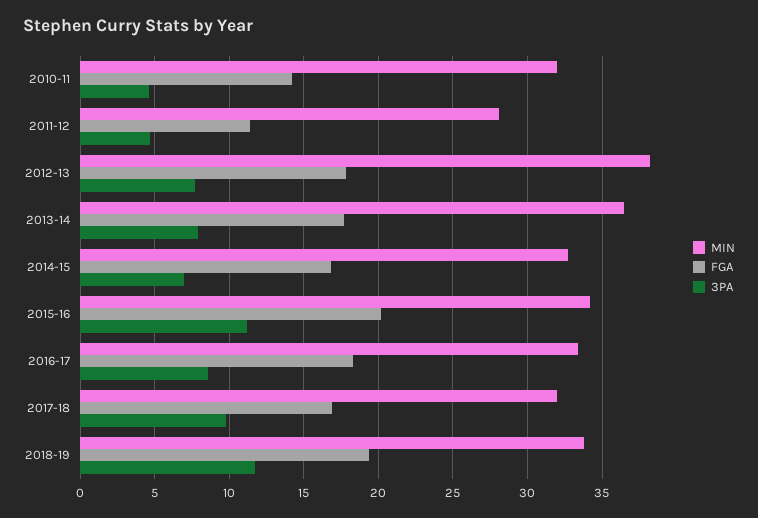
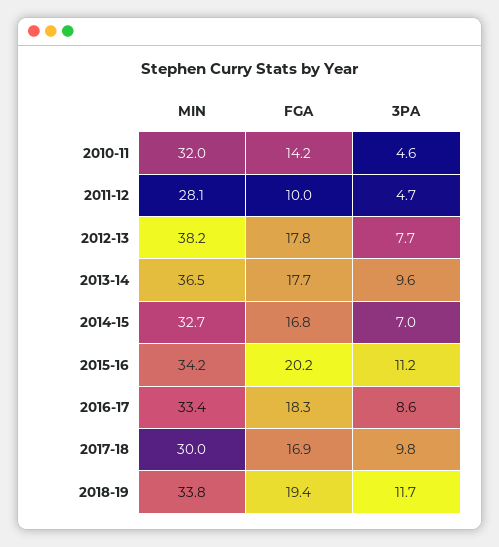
FGA, 2011-12: 11.5 -> 10
3PA, 2013-14: 8 -> 9.6
MIN, 2017-18: 32 -> 30

